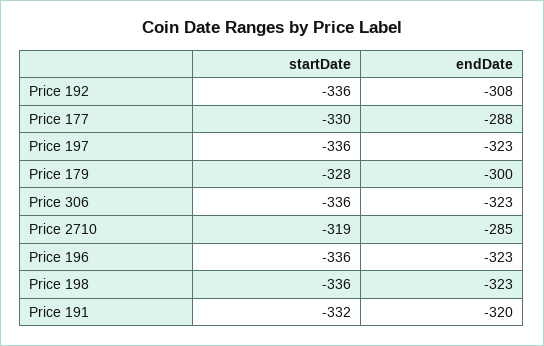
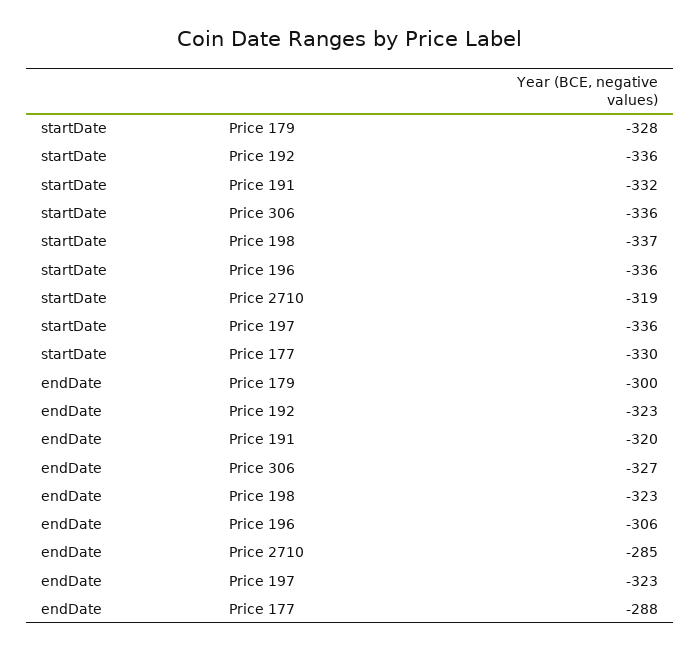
endDate, Price 192: -308 -> -323
endDate, Price 306: -323 -> -327
endDate, Price 196: -323 -> -306
startDate, Price 198: -336 -> -337

